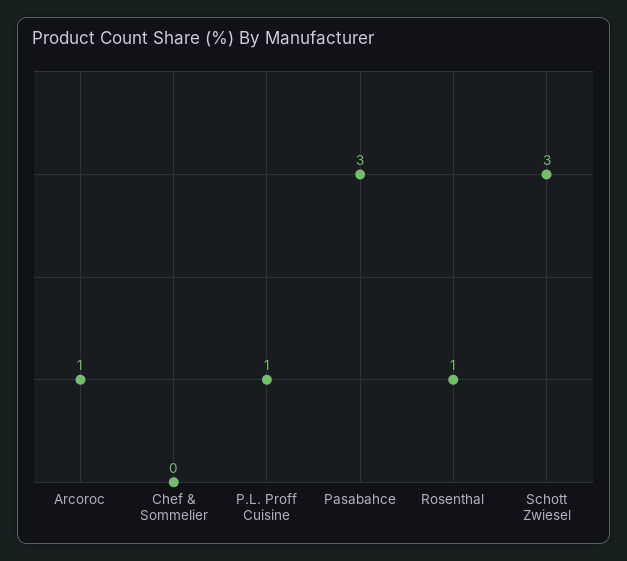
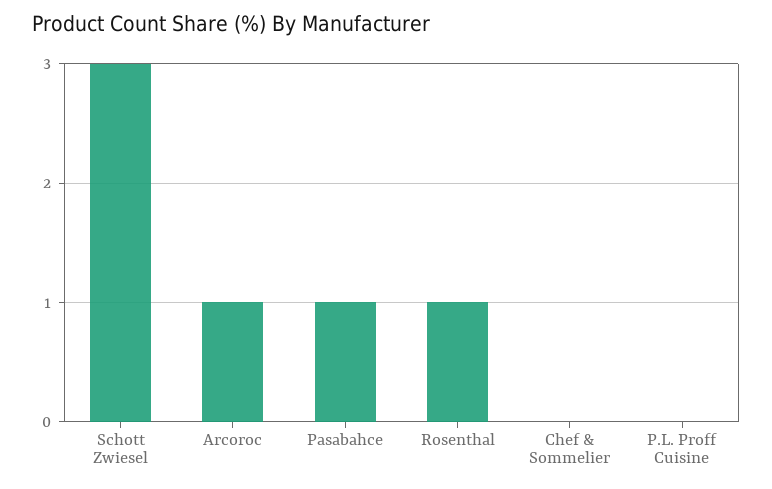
P.L. Proff Cuisine: 1 -> 0
Pasabahce: 3 -> 1

